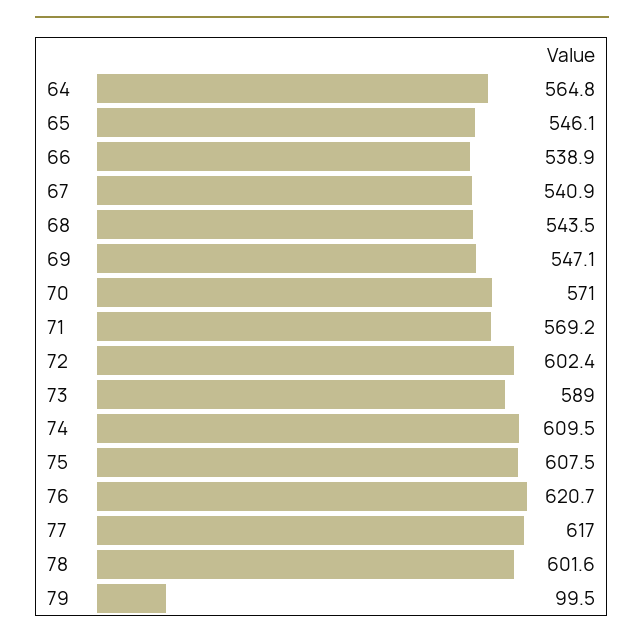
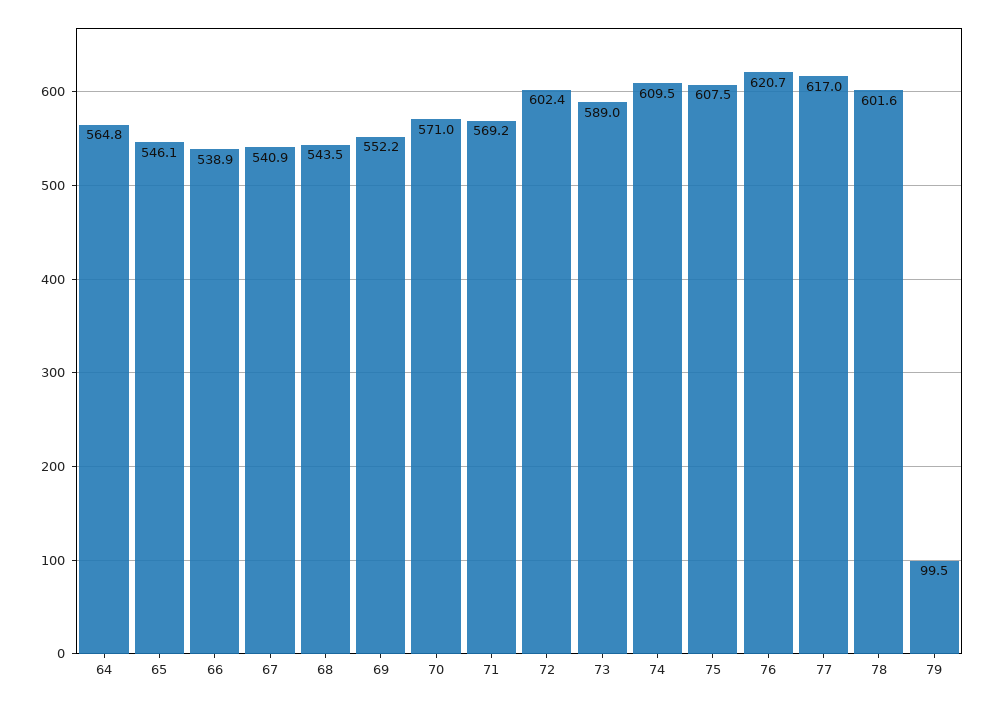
69: 547.1 -> 552.2

